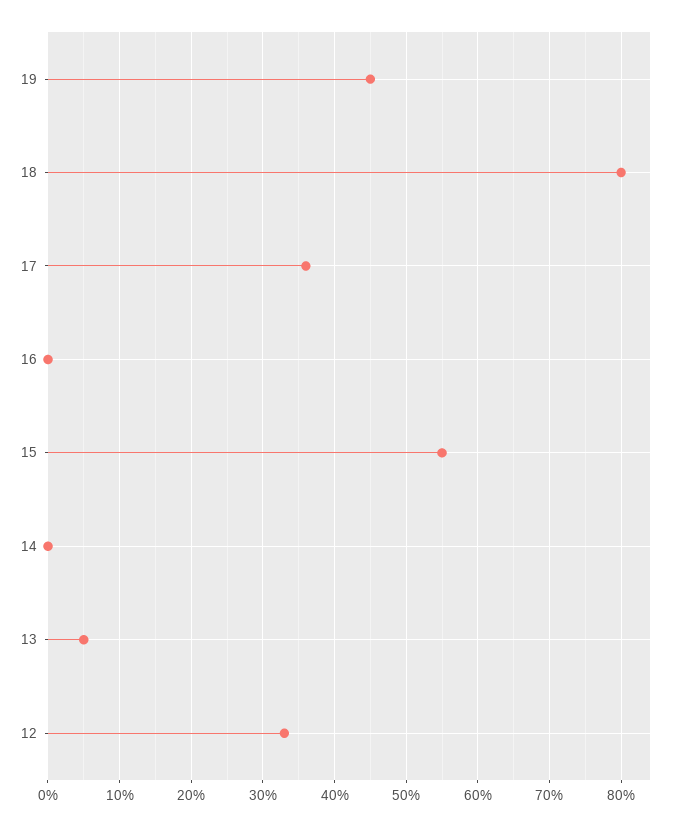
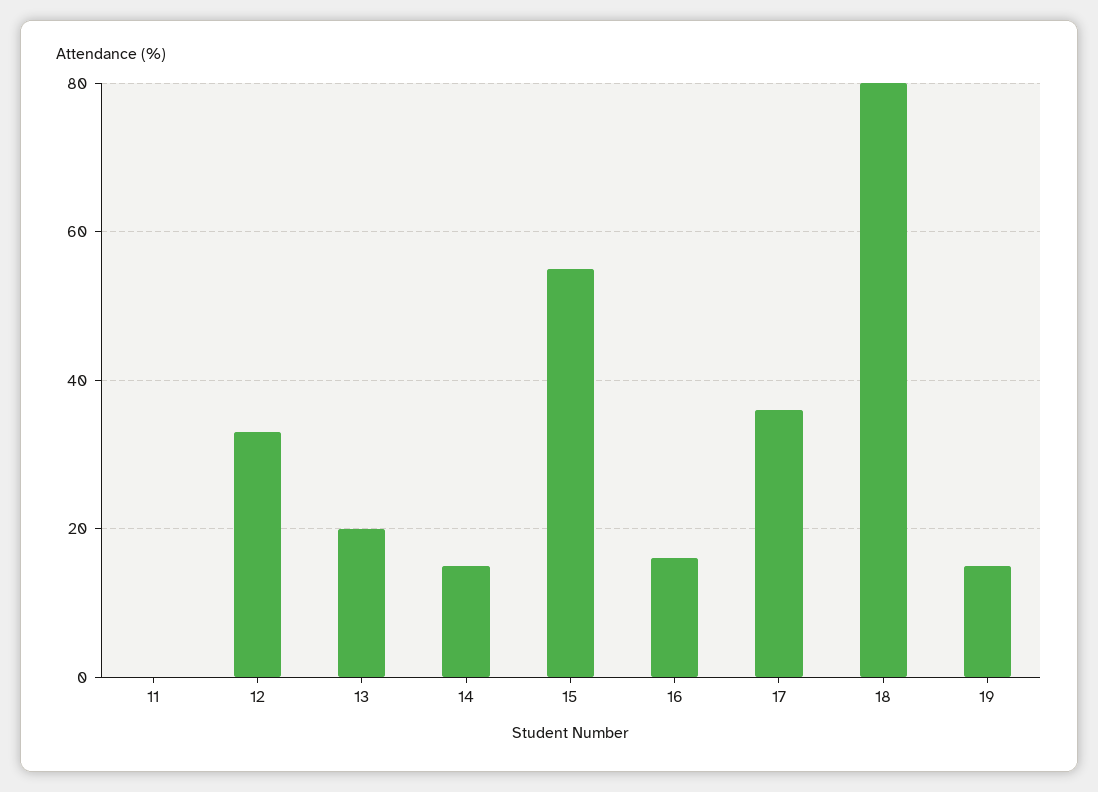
19: 45 -> 15
16: 0 -> 15
14: 0 -> 15
13: 5 -> 20
11: none -> 0

